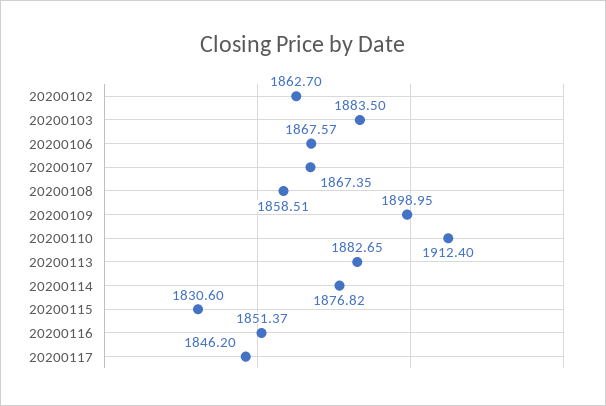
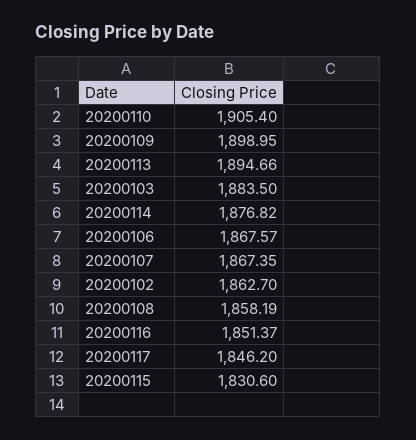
20200108: 1858.51 -> 1858.19
20200110: 1912.4 -> 1905.4
20200113: 1882.65 -> 1894.66

